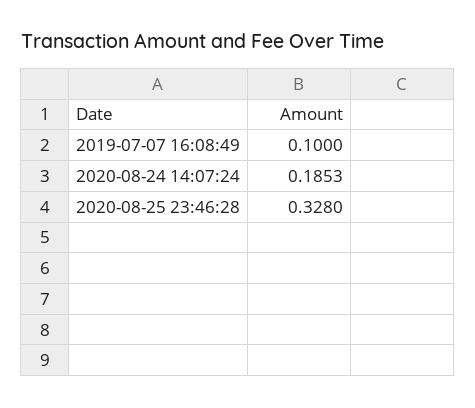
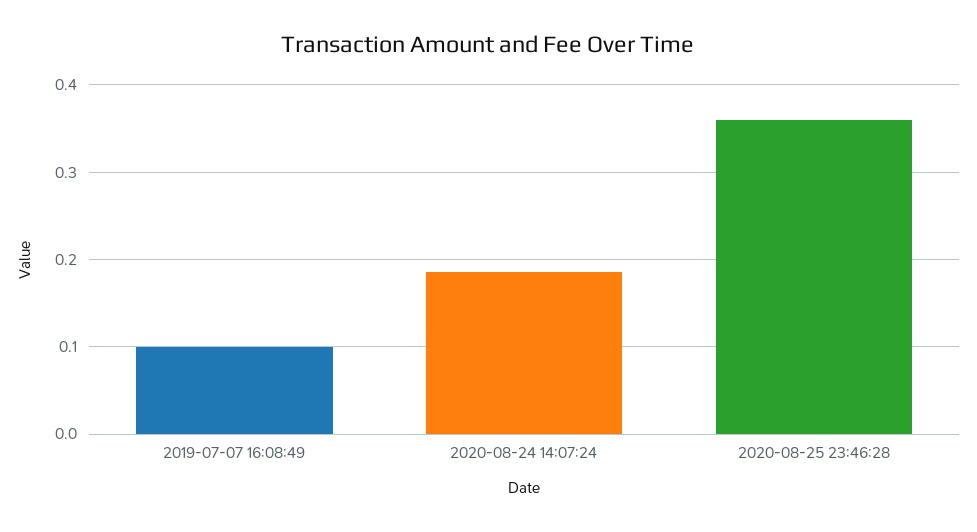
2020-08-25 23:46:28: 0.328 -> 0.36

